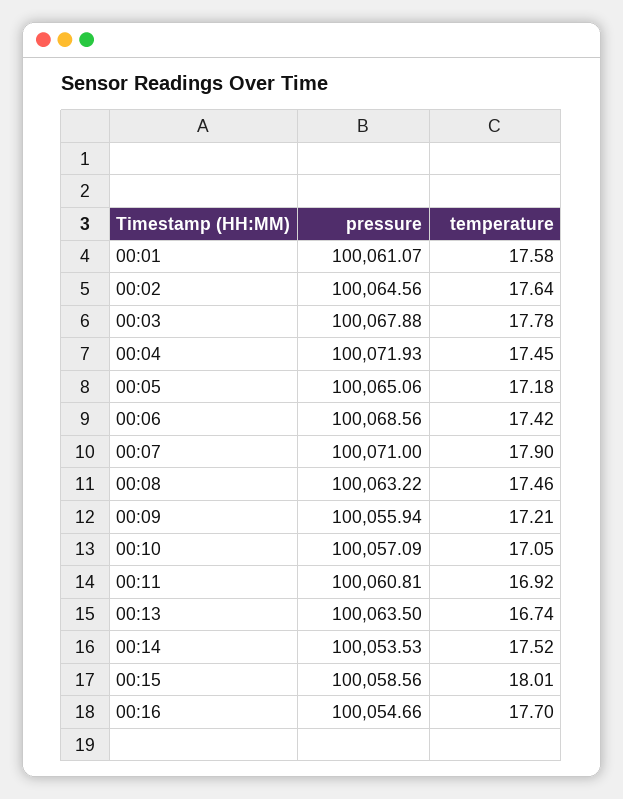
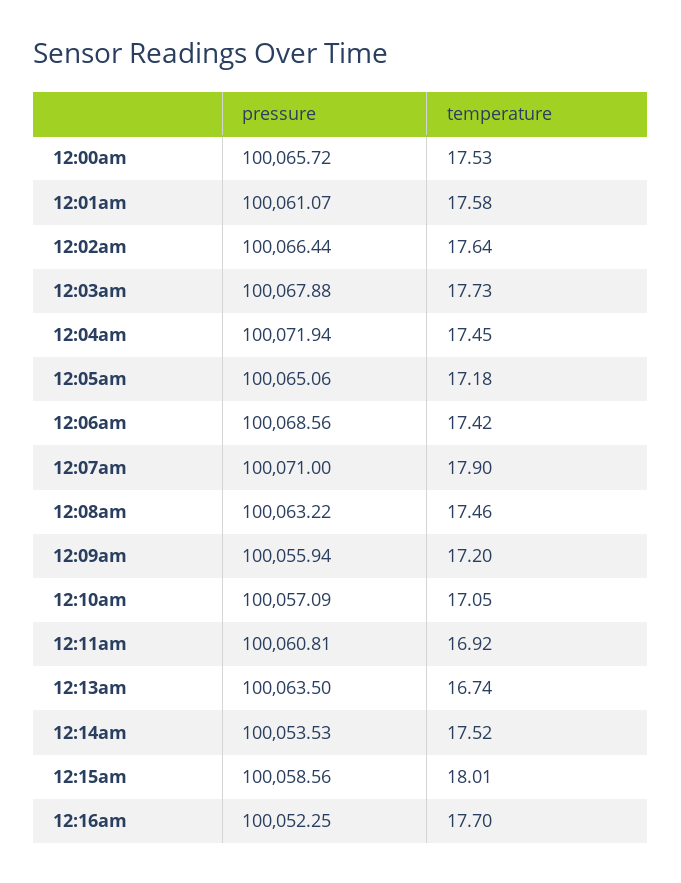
pressure, 00:02: 100064.56 -> 100066.44
temperature, 00:03: 17.78 -> 17.73
pressure, 00:04: 100071.93 -> 100071.94
temperature, 00:09: 17.21 -> 17.2
pressure, 00:16: 100054.66 -> 100052.25
pressure, 12:00am: none -> 100065.72
temperature, 12:00am: none -> 17.53

